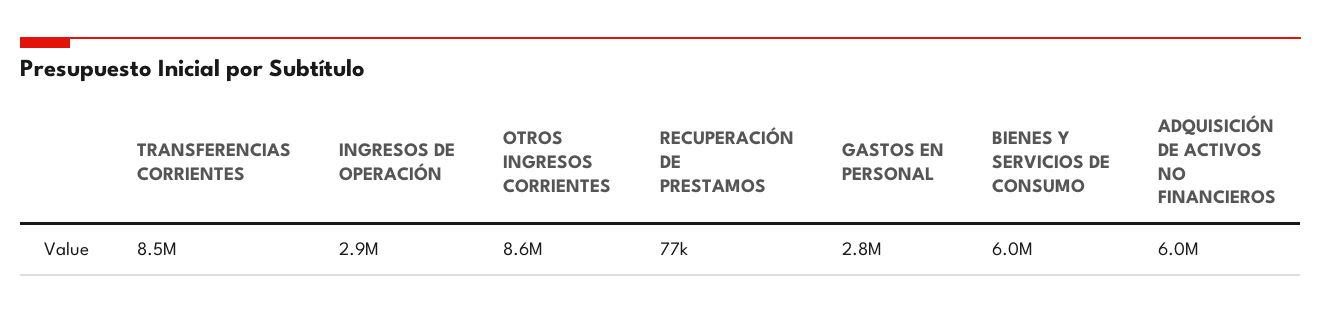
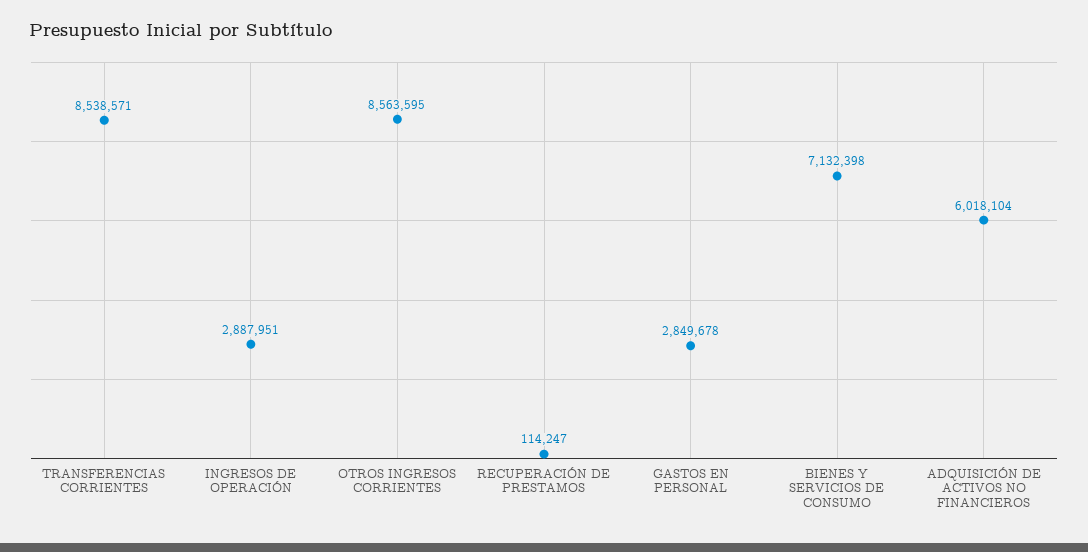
RECUPERACIÓN DE PRESTAMOS: 77000 -> 114247
BIENES Y SERVICIOS DE CONSUMO: 6000000 -> 7132398

